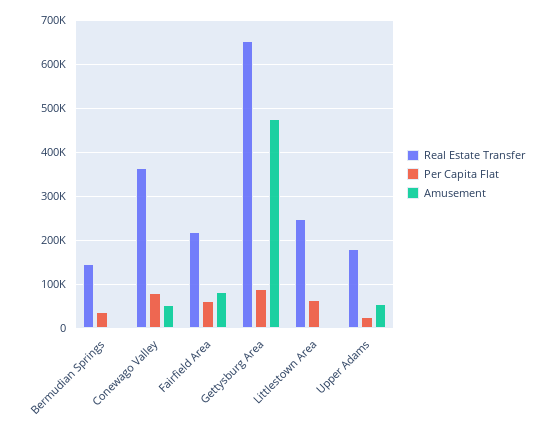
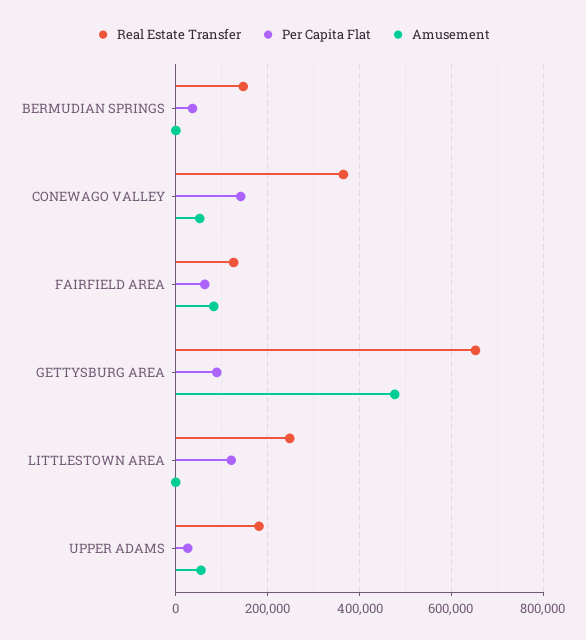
Per Capita Flat, Conewago Valley: 80000 -> 140000
Real Estate Transfer, Fairfield Area: 220000 -> 120000
Per Capita Flat, Littlestown Area: 60000 -> 120000

